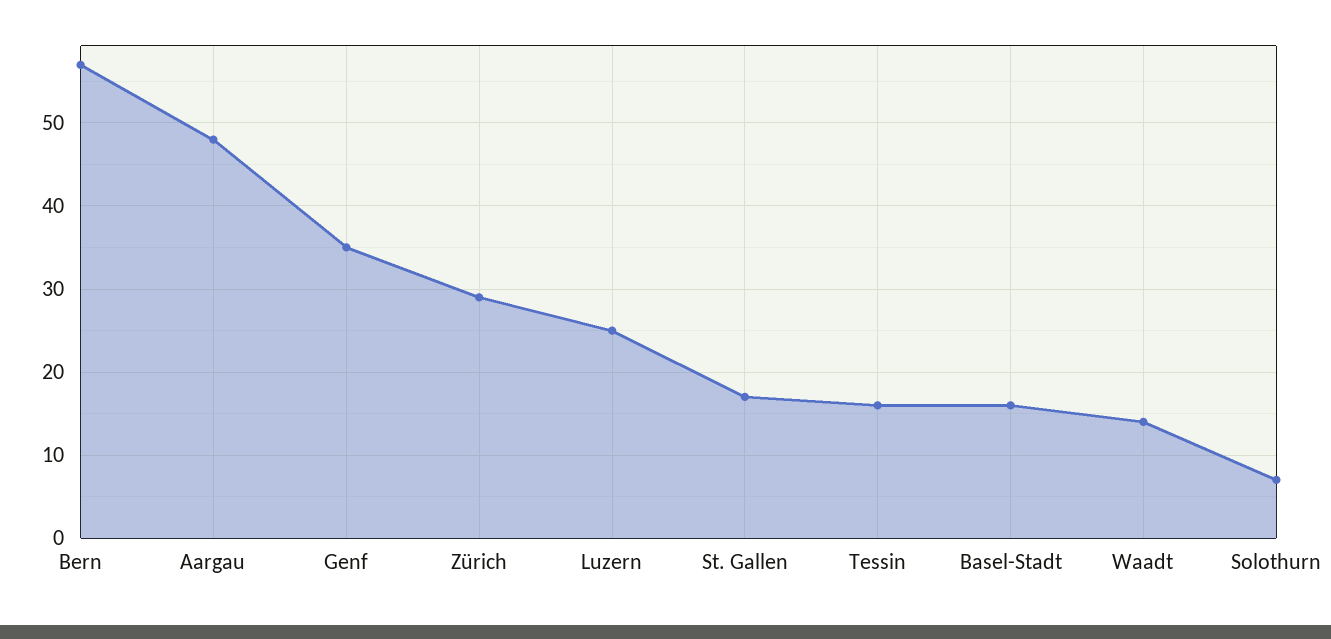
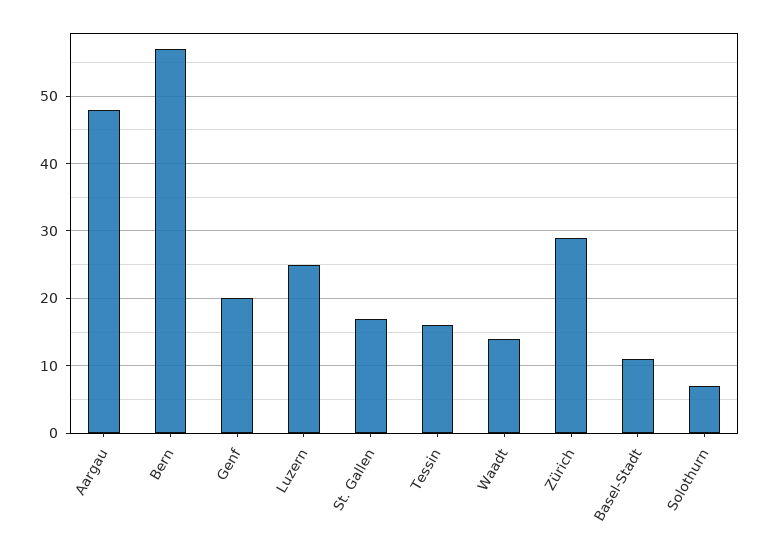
Genf: 35 -> 20
Basel-Stadt: 16 -> 11

